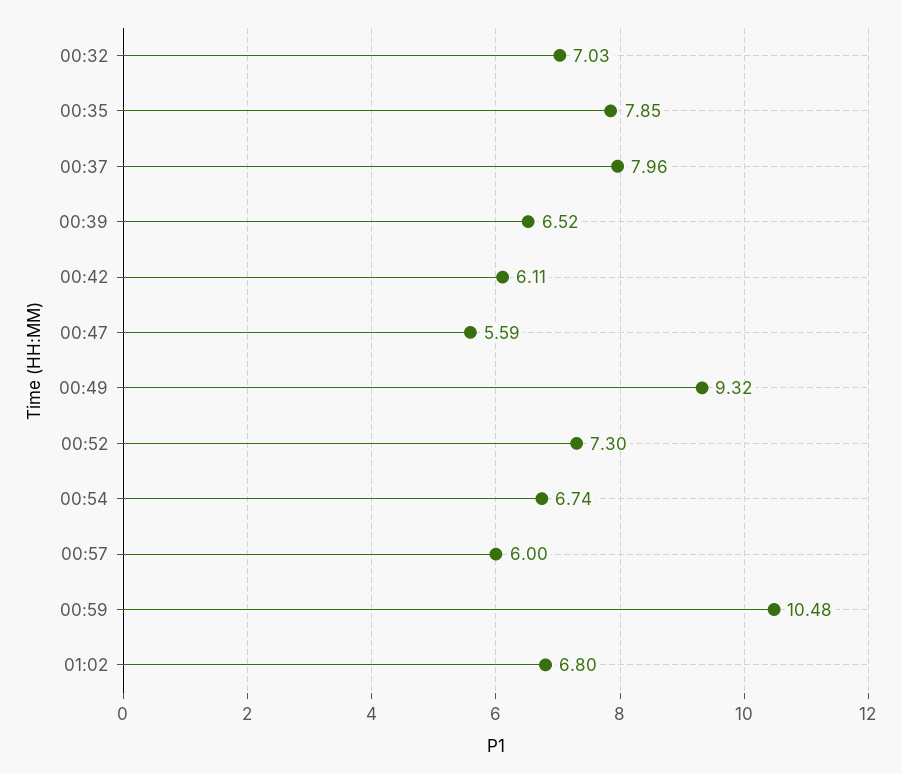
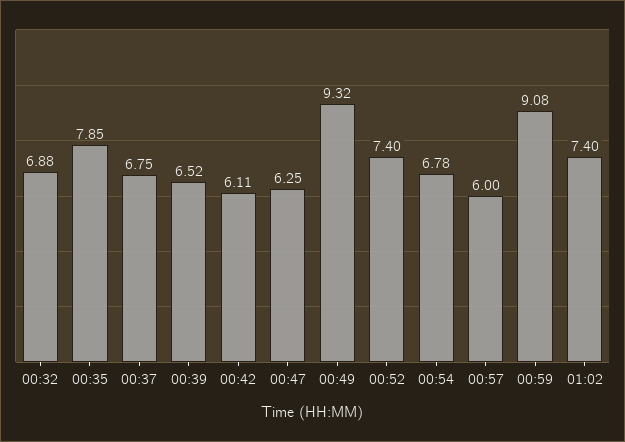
00:32: 7.03 -> 6.88
00:37: 7.96 -> 6.75
00:47: 5.59 -> 6.25
00:52: 7.3 -> 7.4
00:54: 6.74 -> 6.78
00:59: 10.48 -> 9.08
01:02: 6.8 -> 7.4

